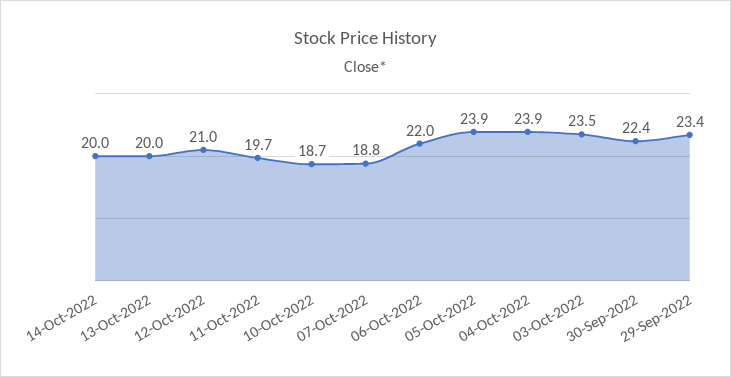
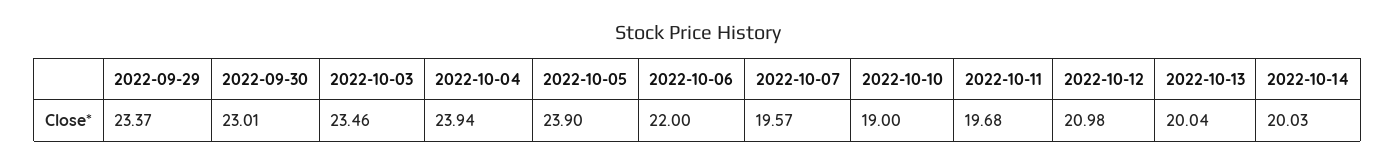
10-Oct-2022: 18.7 -> 19
07-Oct-2022: 18.8 -> 19.57
30-Sep-2022: 22.4 -> 23.01

